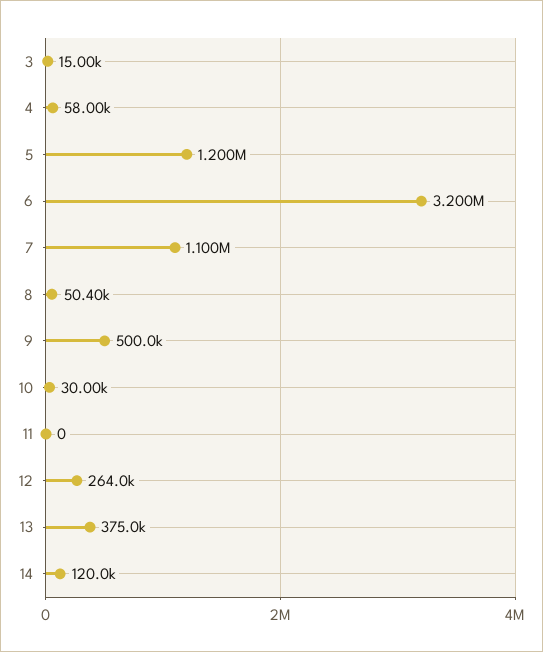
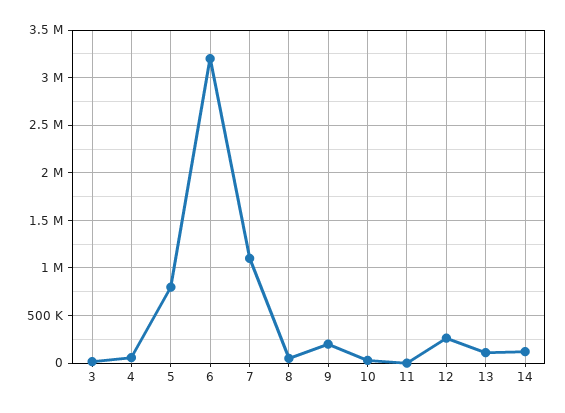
5: 1200000 -> 800000
9: 500000 -> 200000
13: 375000 -> 100000

